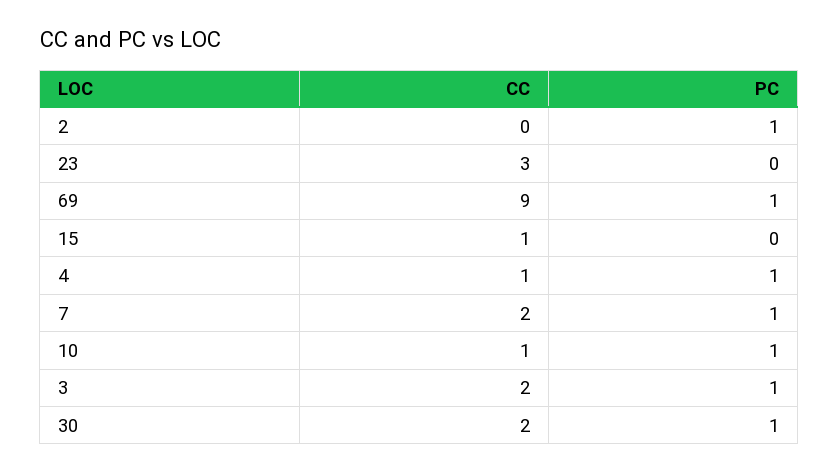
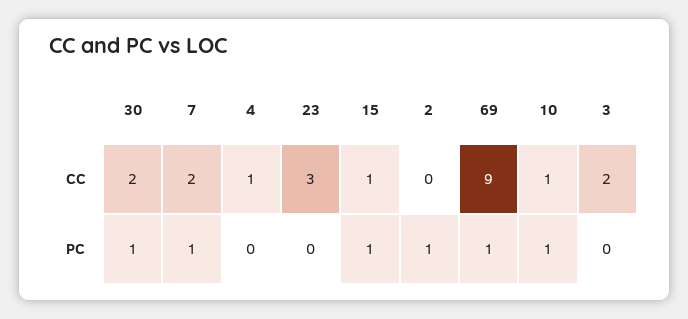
PC, 15: 0 -> 1
PC, 4: 1 -> 0
PC, 3: 1 -> 0

